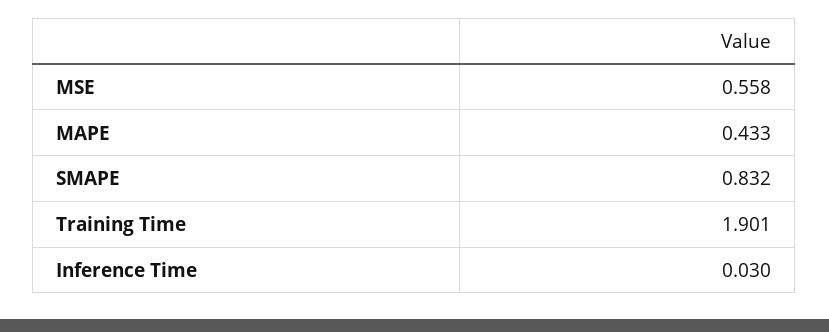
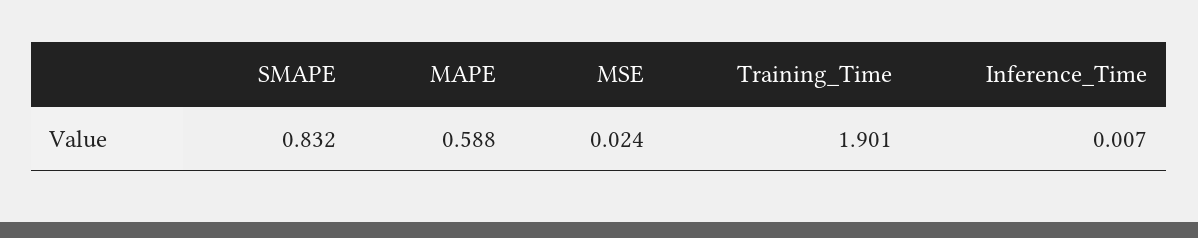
MSE: 0.558 -> 0.024
MAPE: 0.433 -> 0.588
Inference Time: 0.03 -> 0.007

